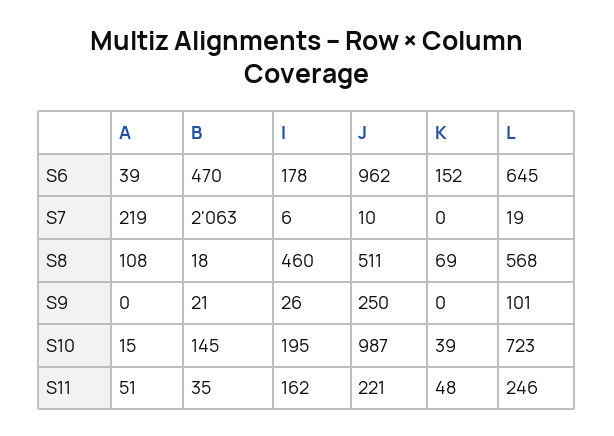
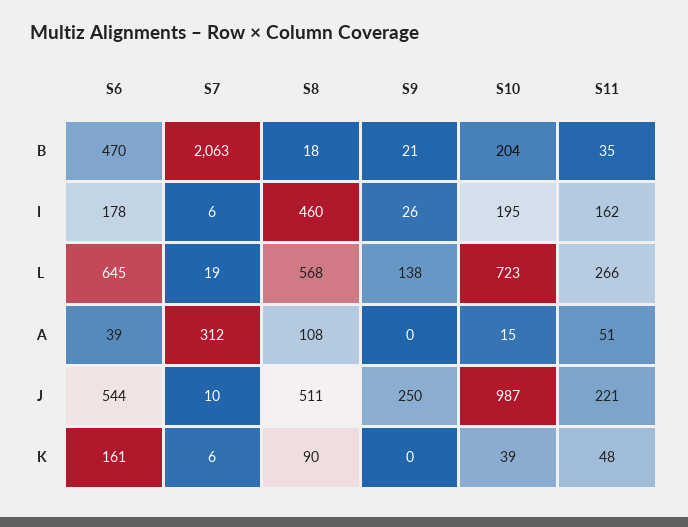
J, S6: 962 -> 544
K, S6: 152 -> 161
A, S7: 219 -> 312
K, S7: 0 -> 6
K, S8: 69 -> 90
L, S9: 101 -> 138
B, S10: 145 -> 204
L, S11: 246 -> 266

